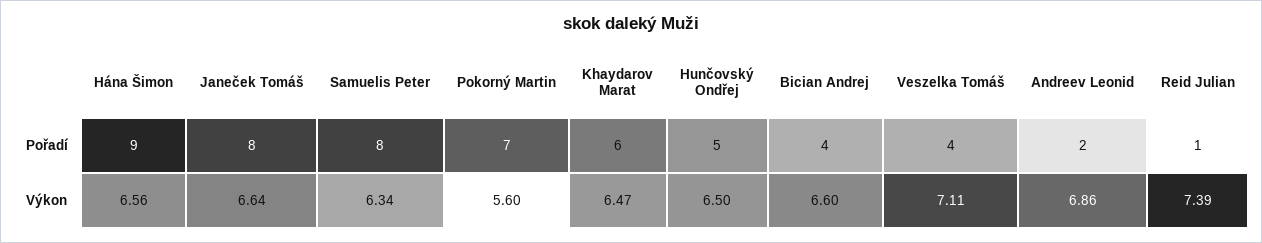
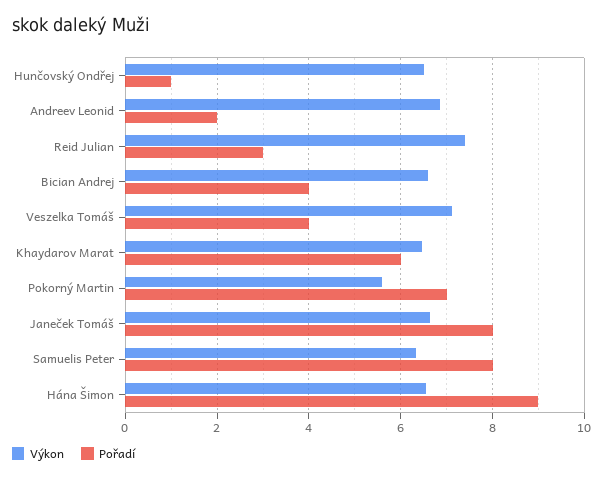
Pořadí, Hunčovský Ondřej: 5 -> 1
Pořadí, Reid Julian: 1 -> 3

